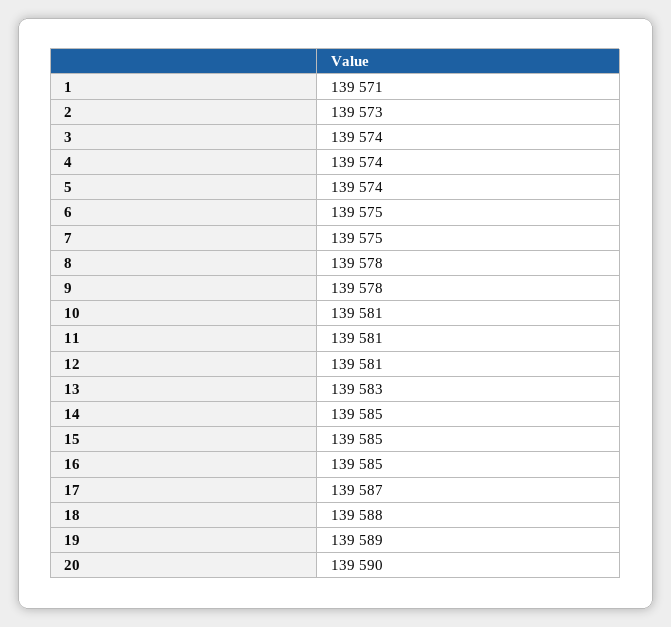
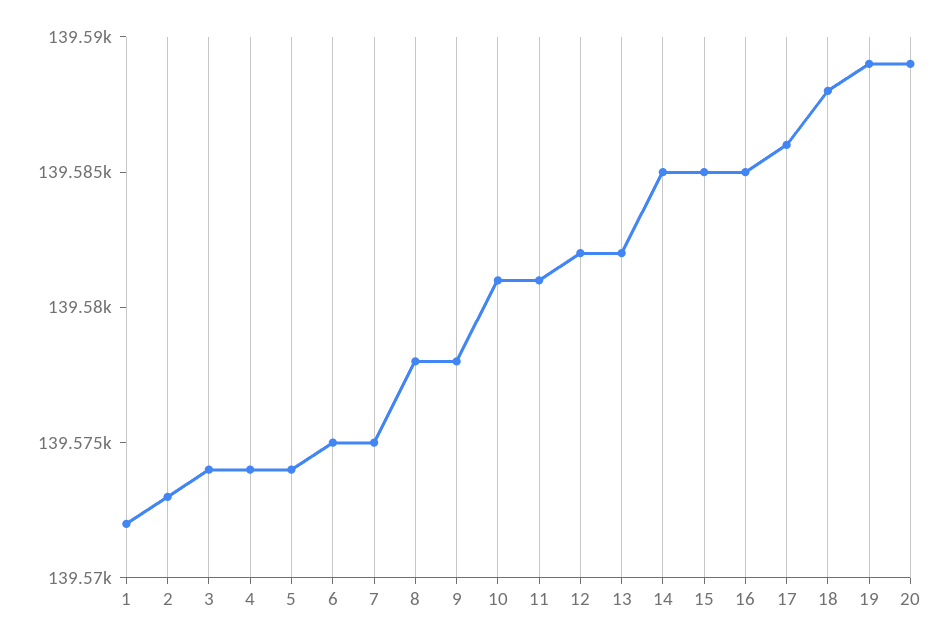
1: 139571 -> 139572
12: 139581 -> 139582
13: 139583 -> 139582
17: 139587 -> 139586
20: 139590 -> 139589

